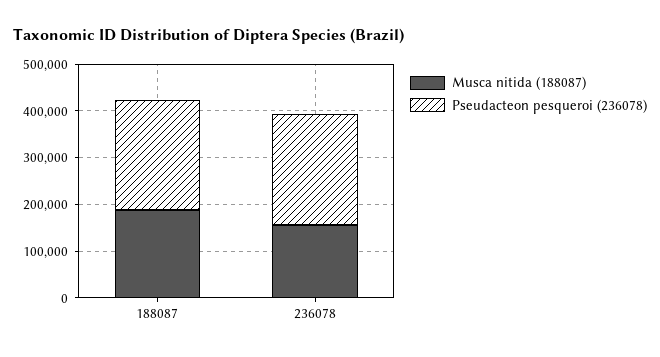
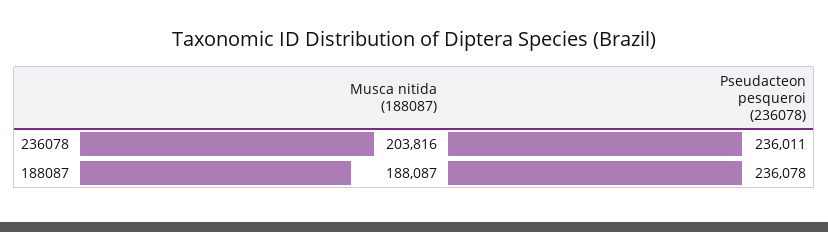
Musca nitida (188087), 236078: 160000 -> 203816

